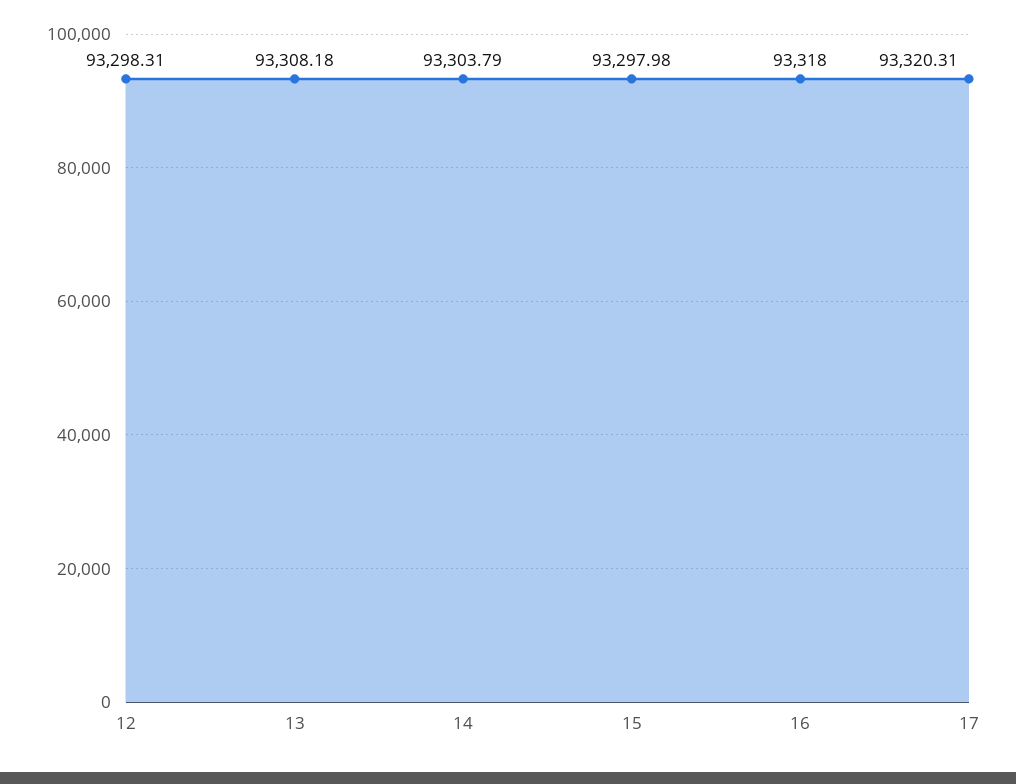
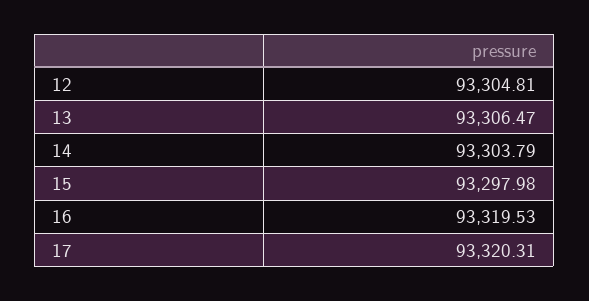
12: 93298.31 -> 93304.81
13: 93308.18 -> 93306.47
16: 93318 -> 93319.53

